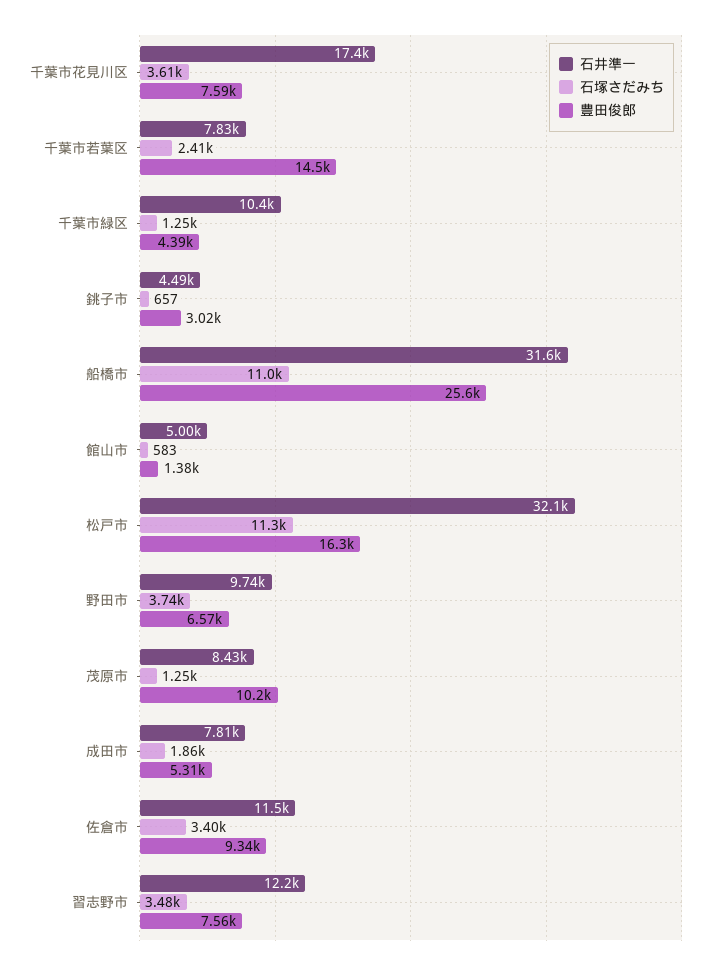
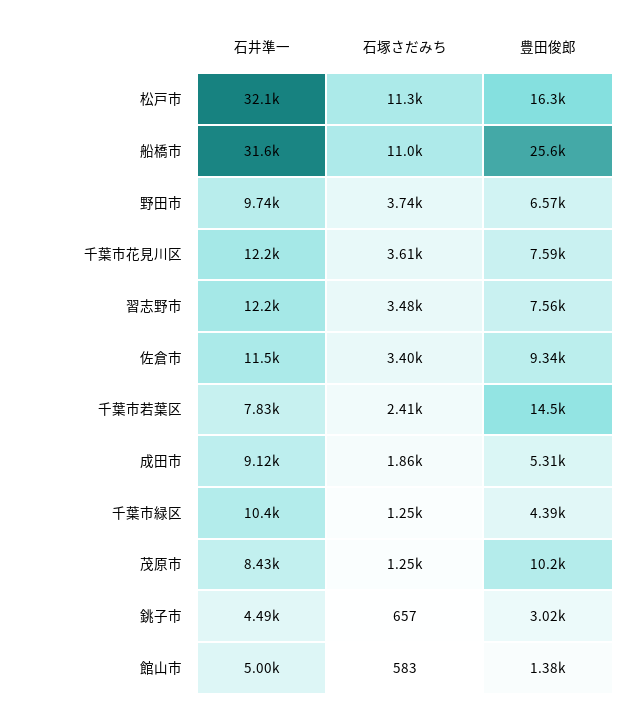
石井準一, 千葉市花見川区: 17400 -> 12200
石井準一, 成田市: 7810 -> 9120

